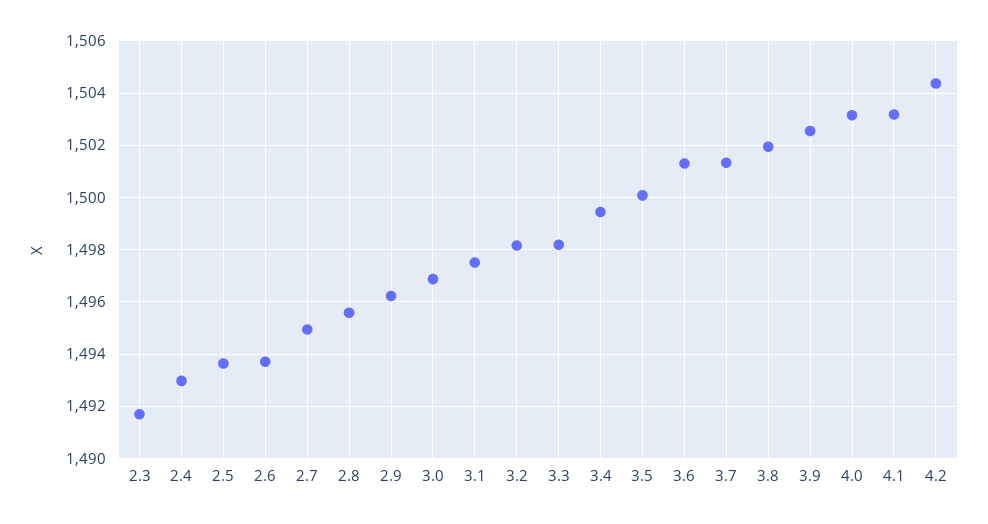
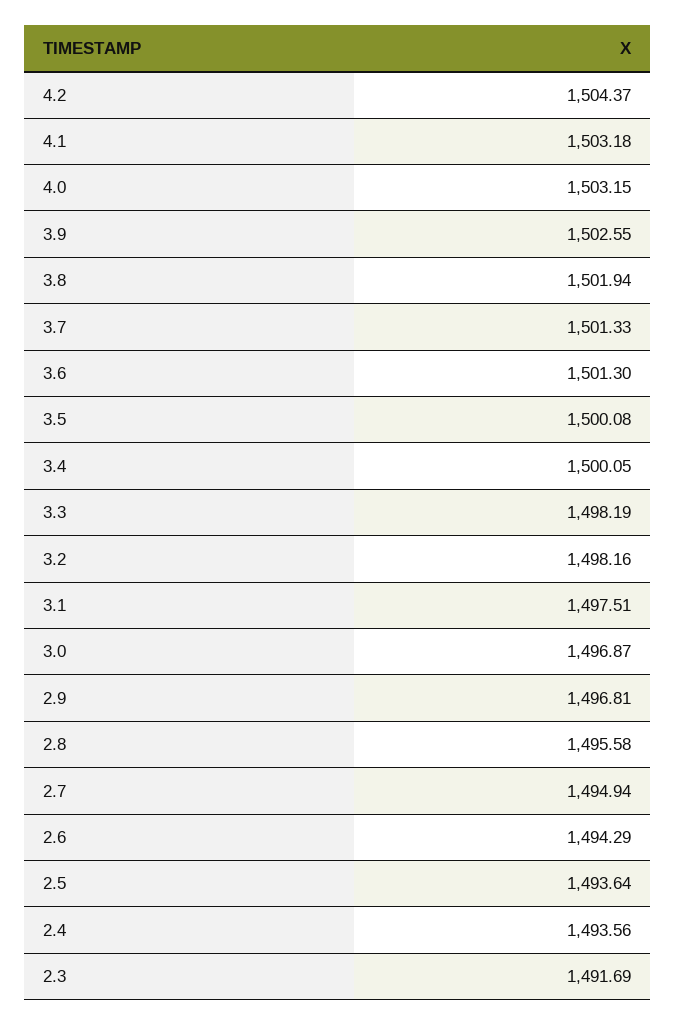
2.4: 1493 -> 1493.56
2.6: 1493.75 -> 1494.29
2.9: 1496.25 -> 1496.81
3.4: 1499.5 -> 1500.05

